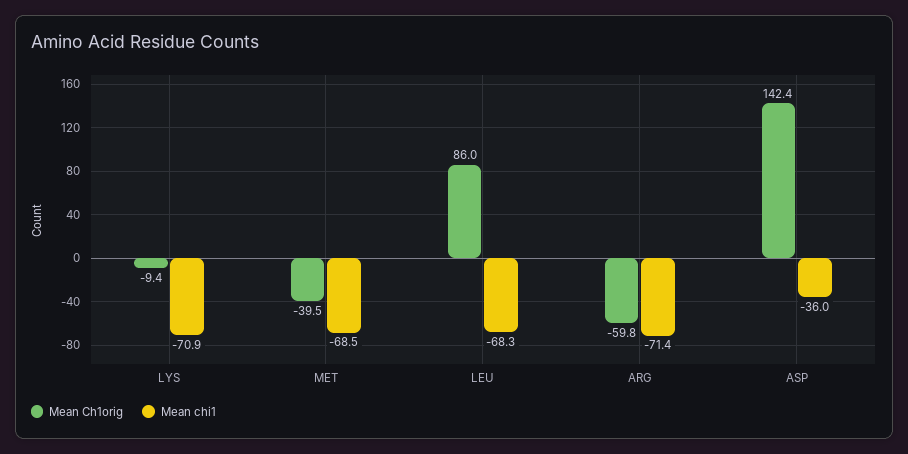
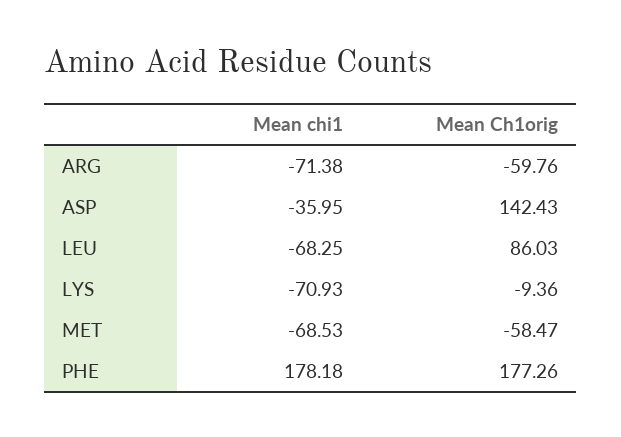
Mean Ch1orig, MET: -39.5 -> -58.47
Mean chi1, PHE: none -> 178.18
Mean Ch1orig, PHE: none -> 177.26

